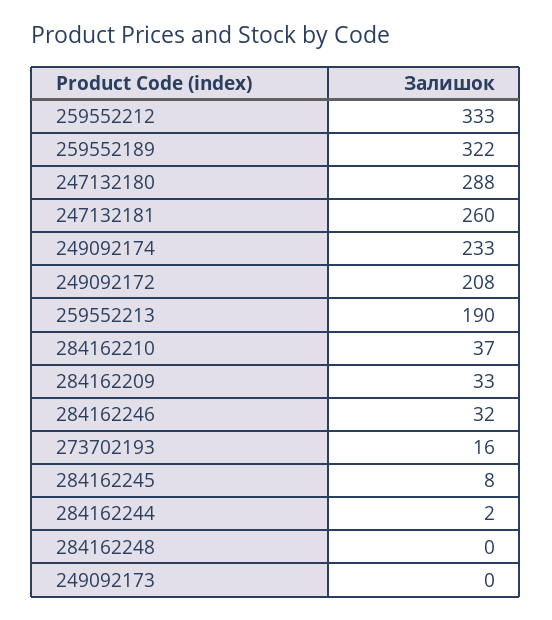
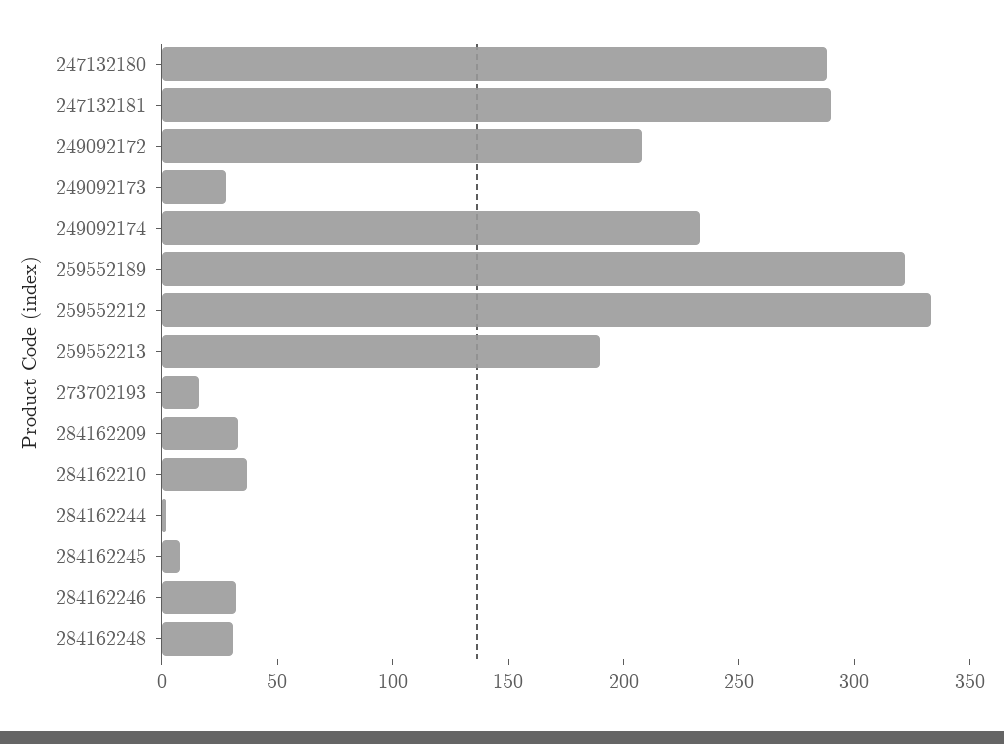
247132181: 260 -> 290
284162248: 0 -> 30
249092173: 0 -> 30

